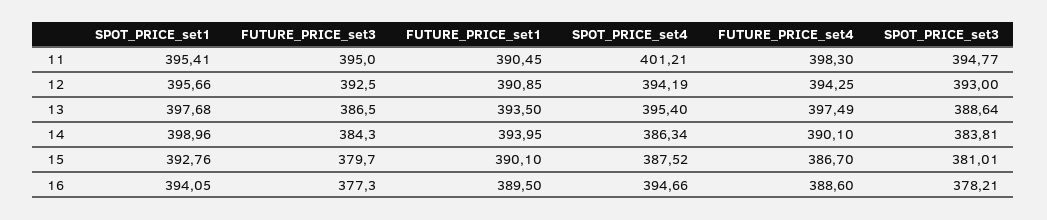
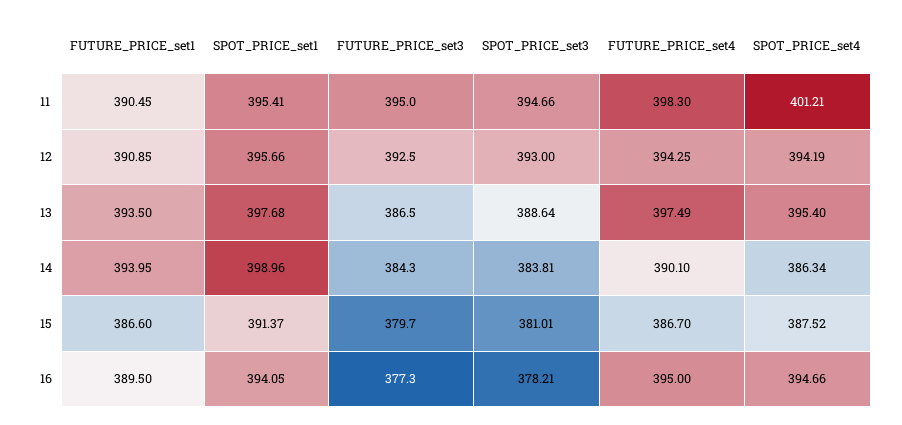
SPOT_PRICE_set3, 11: 394.77 -> 394.66
SPOT_PRICE_set1, 15: 392.76 -> 391.37
FUTURE_PRICE_set1, 15: 390.1 -> 386.6
FUTURE_PRICE_set4, 16: 388.6 -> 395

